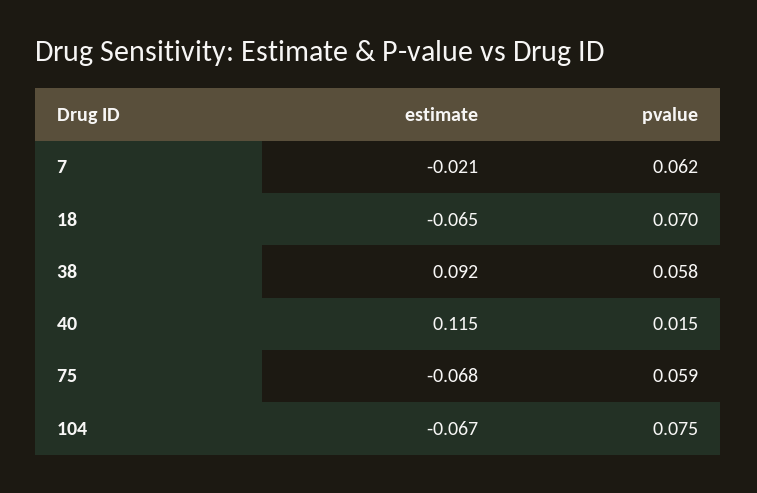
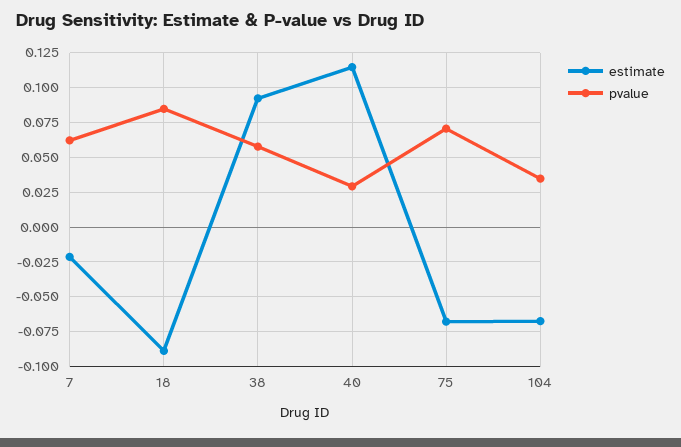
estimate, 18: -0.065 -> -0.09
pvalue, 18: 0.07 -> 0.085
pvalue, 40: 0.015 -> 0.03
pvalue, 75: 0.059 -> 0.07
pvalue, 104: 0.075 -> 0.035

